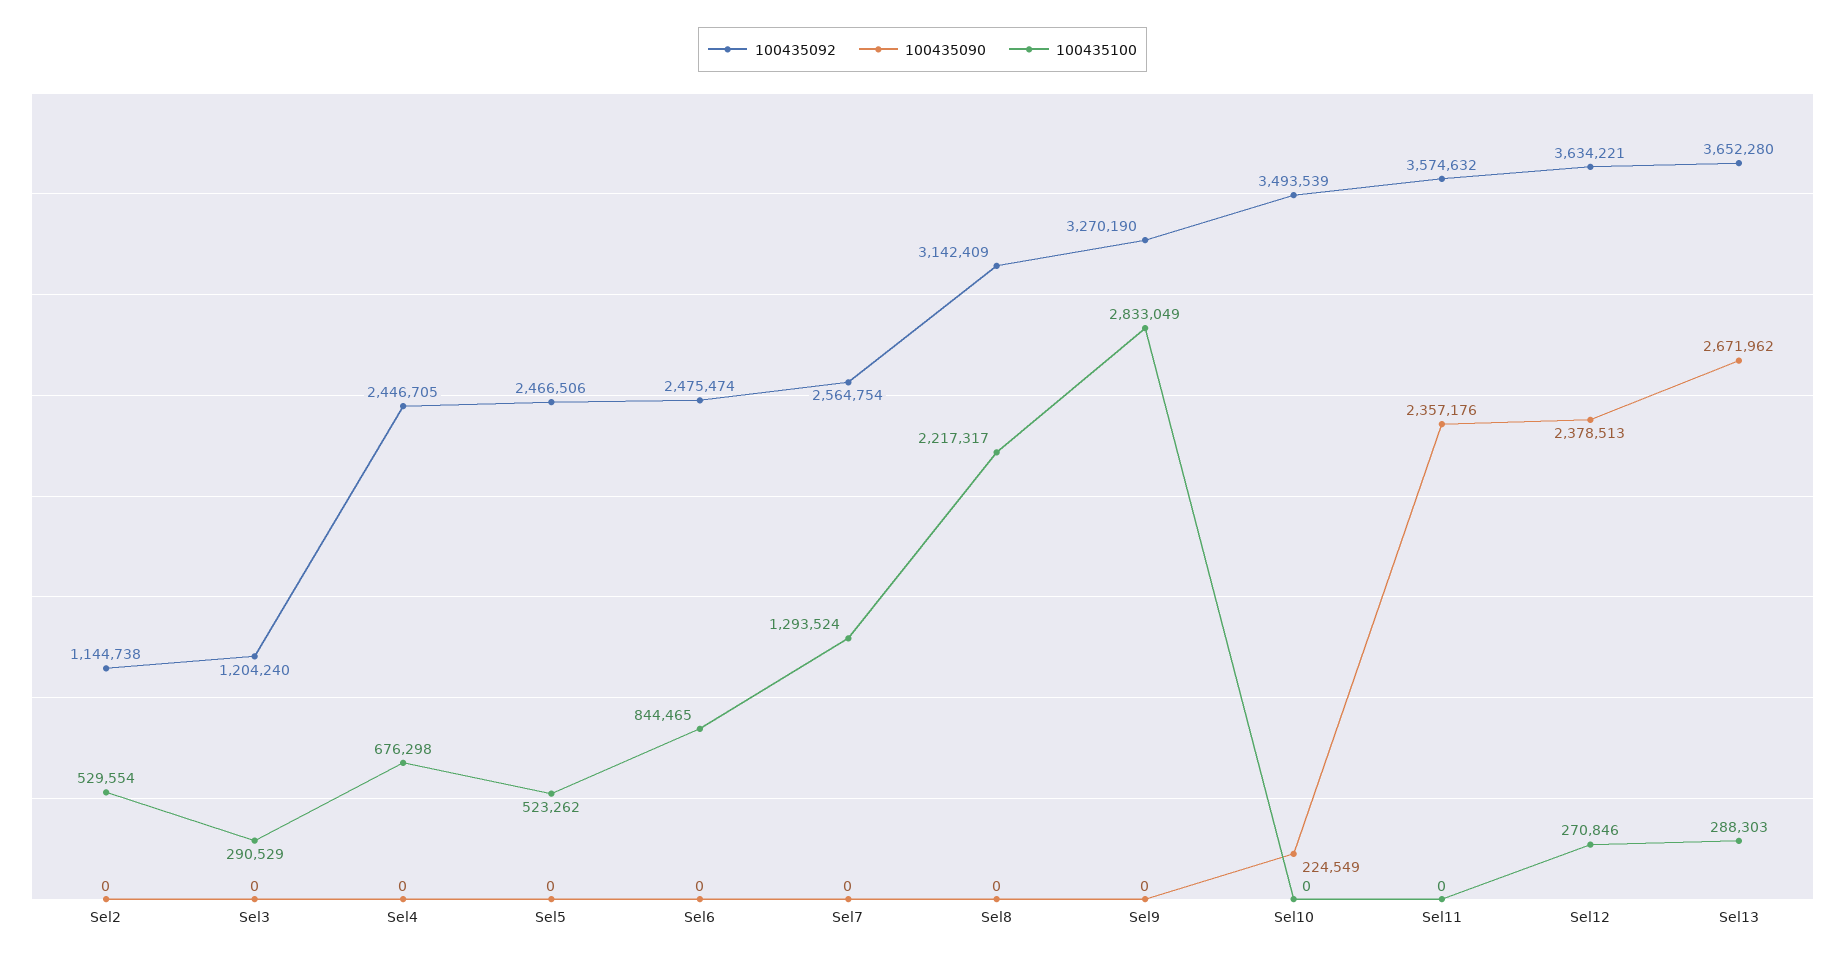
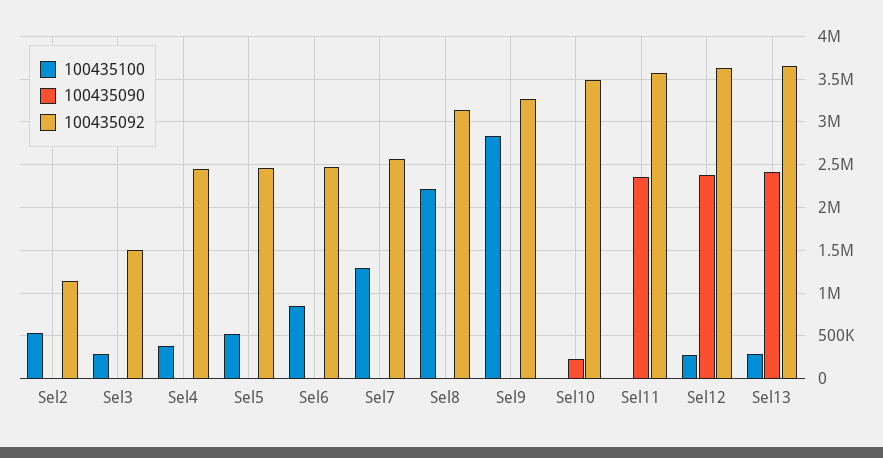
100435092, Sel3: 1204240 -> 1500000
100435100, Sel4: 676298 -> 400000
100435090, Sel13: 2671962 -> 2400000

